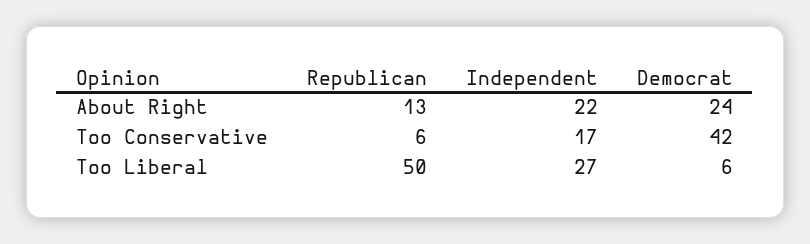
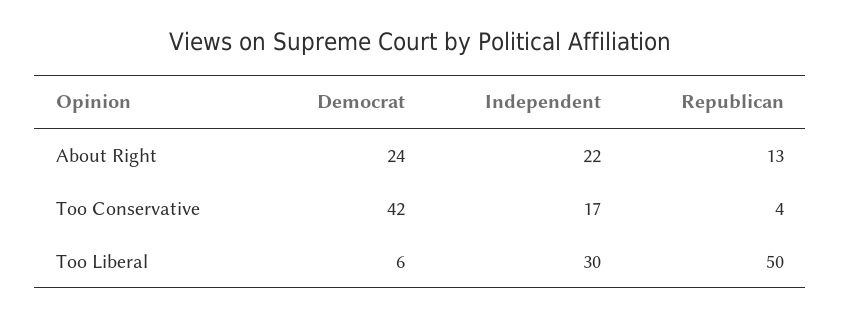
Republican, Too Conservative: 6 -> 4
Independent, Too Liberal: 27 -> 30

